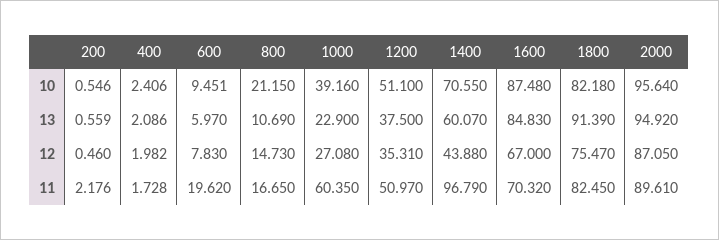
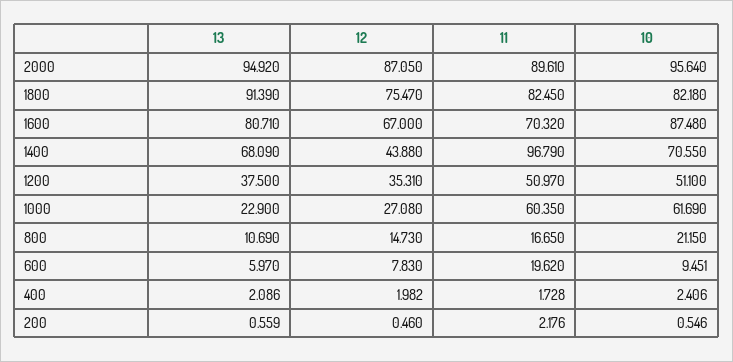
1000, 10: 39.16 -> 61.69
1400, 13: 60.07 -> 68.09
1600, 13: 84.83 -> 80.71

